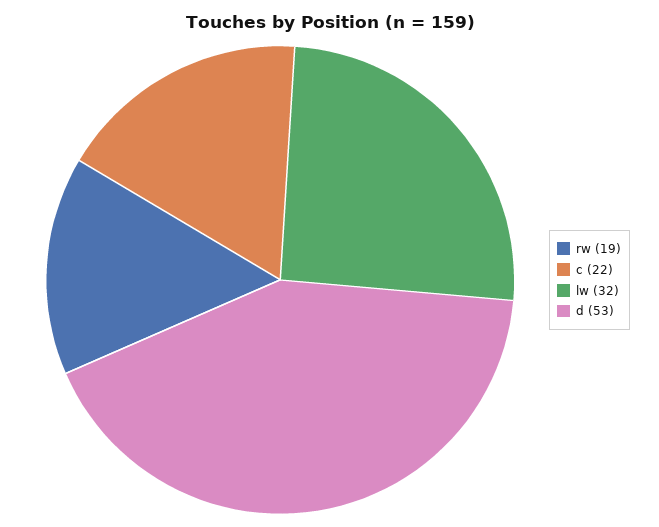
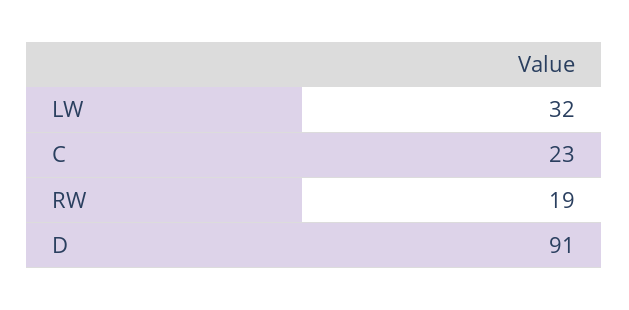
c: 22 -> 23
d: 53 -> 91

